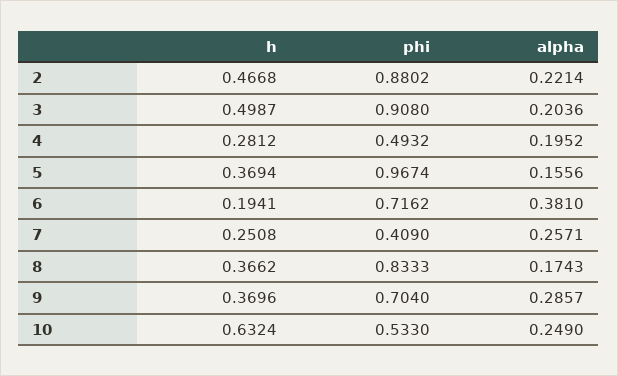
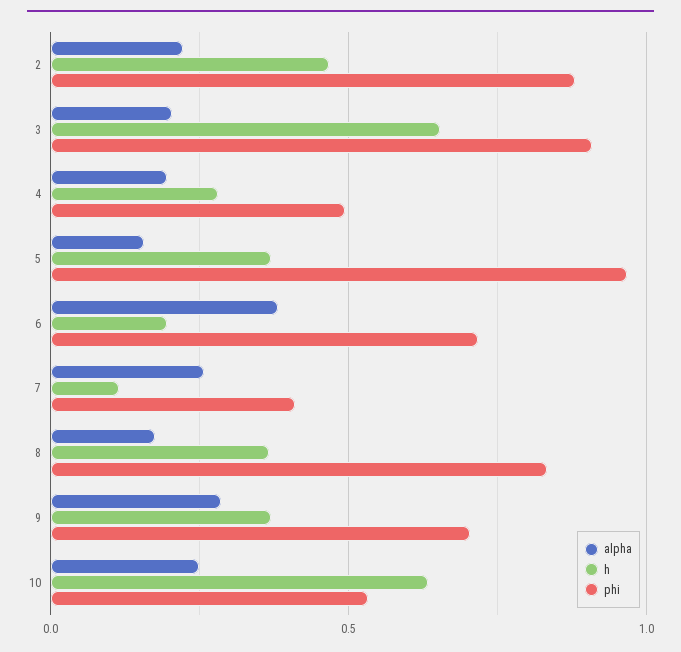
h, 3: 0.4987 -> 0.65
h, 7: 0.2508 -> 0.1

